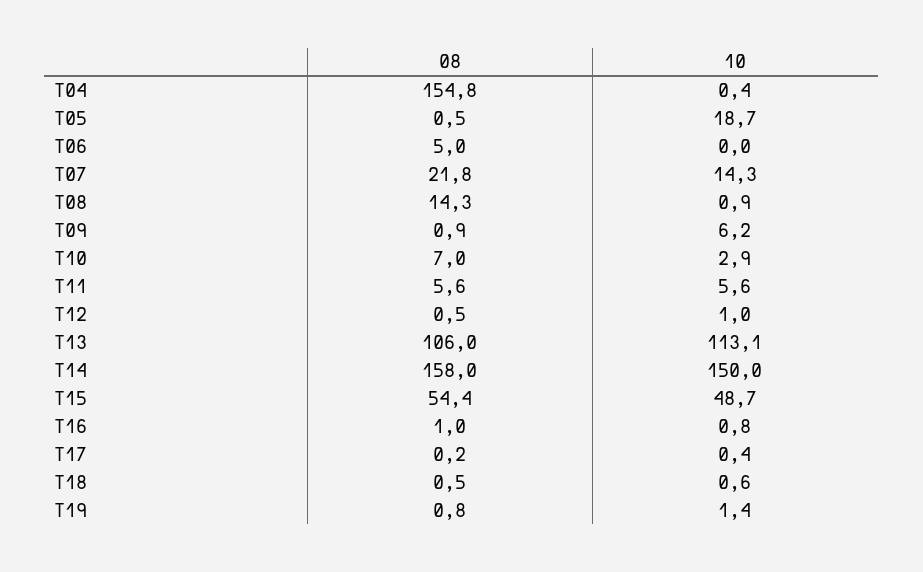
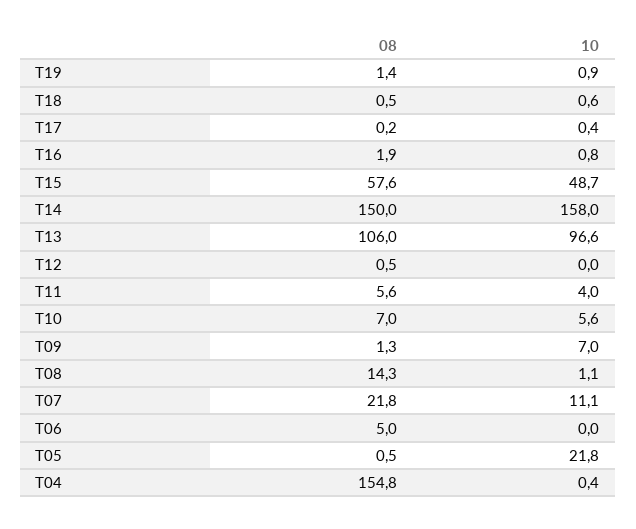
10, T05: 18.7 -> 21.8
10, T07: 14.3 -> 11.1
10, T08: 0.9 -> 1.1
08, T09: 0.9 -> 1.3
10, T09: 6.2 -> 7
10, T10: 2.9 -> 5.6
10, T11: 5.6 -> 4
10, T12: 1 -> 0
10, T13: 113.1 -> 96.6
08, T14: 158 -> 150
10, T14: 150 -> 158
08, T15: 54.4 -> 57.6
08, T16: 1 -> 1.9
08, T19: 0.8 -> 1.4
10, T19: 1.4 -> 0.9

